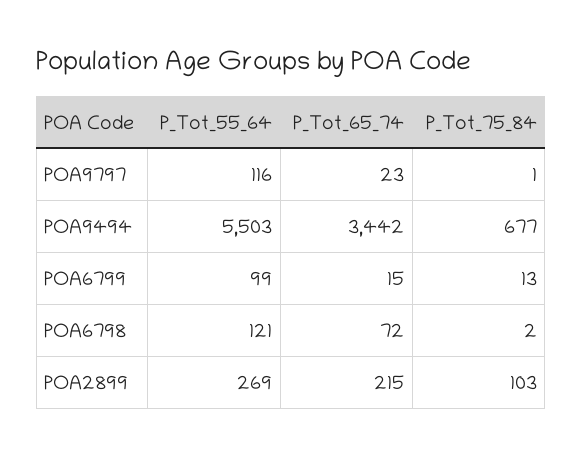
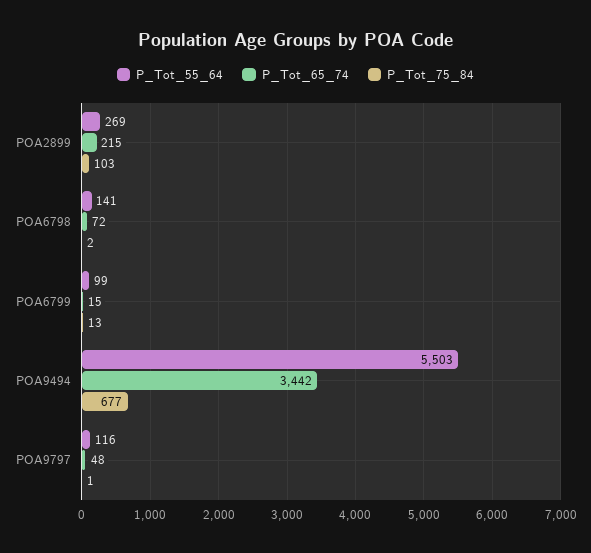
P_Tot_65_74, POA9797: 23 -> 48
P_Tot_55_64, POA6798: 121 -> 141

